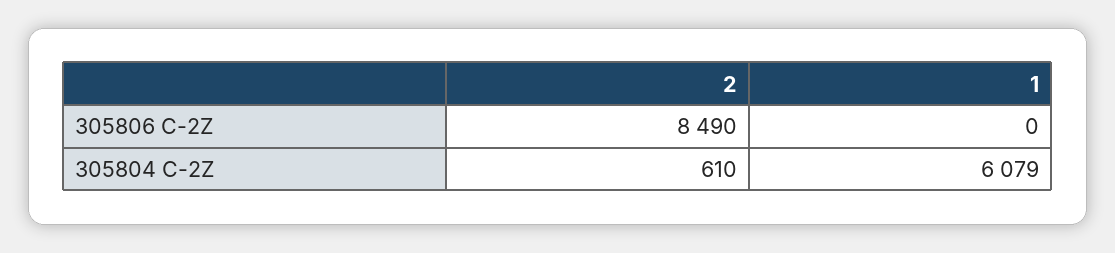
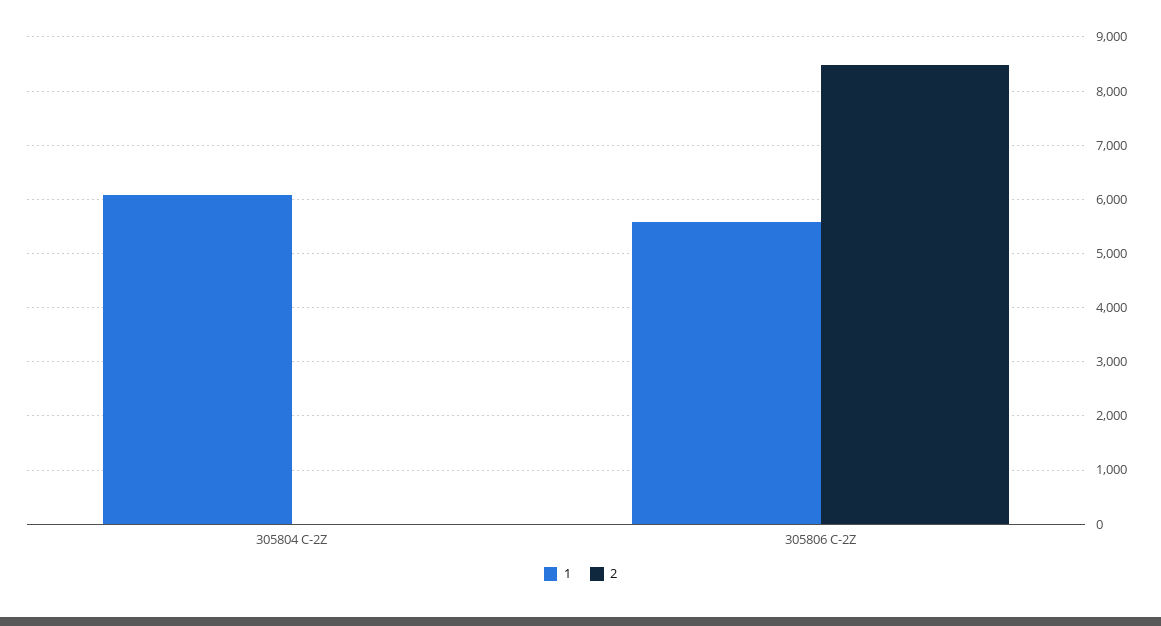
1, 305806 C-2Z: 0 -> 5600
2, 305804 C-2Z: 610 -> 0

